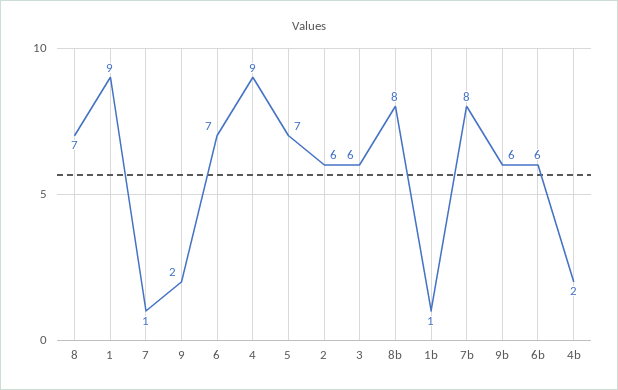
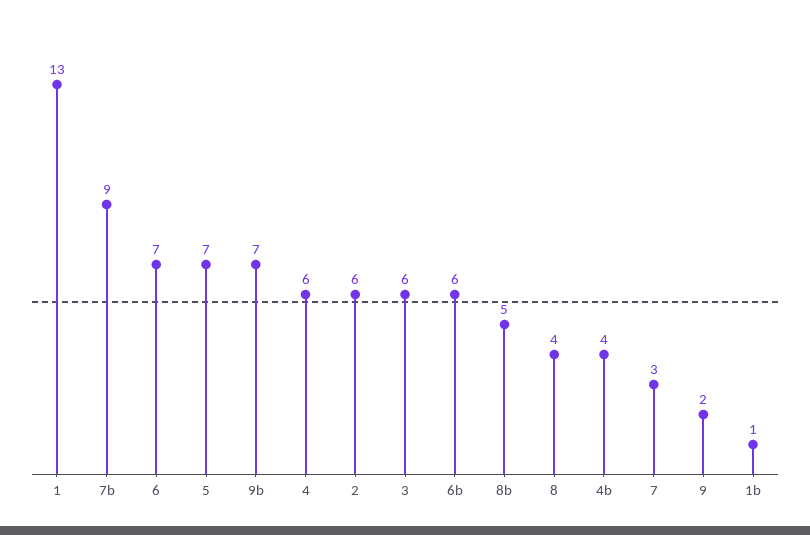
8: 7 -> 4
1: 9 -> 13
7: 1 -> 3
4: 9 -> 6
8b: 8 -> 5
7b: 8 -> 9
9b: 6 -> 7
4b: 2 -> 4

